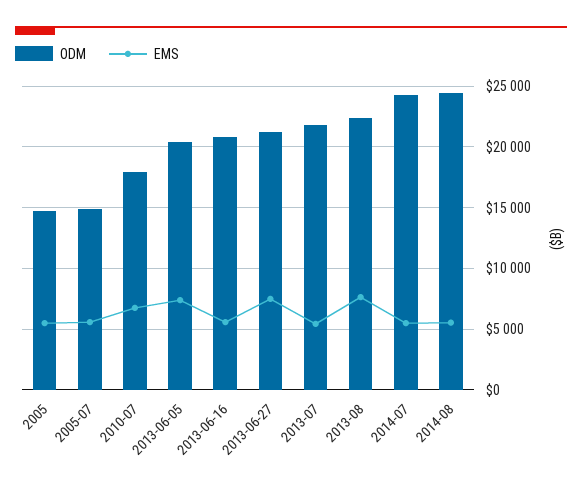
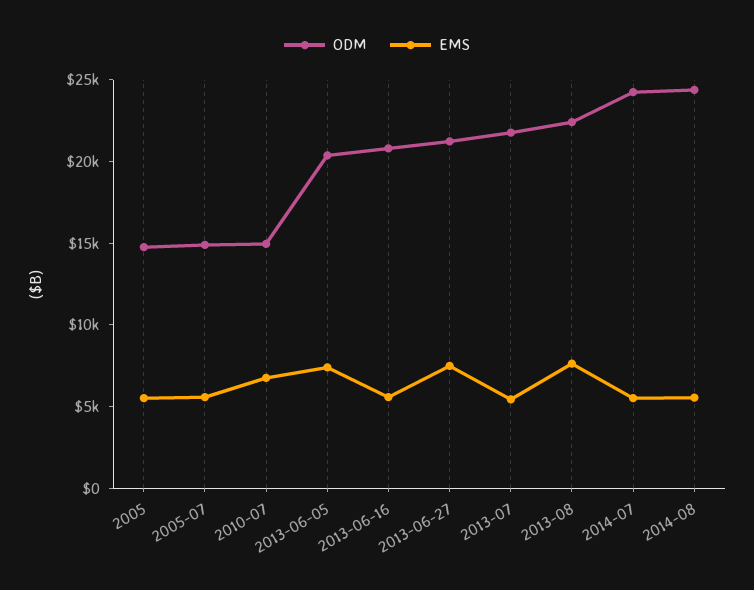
ODM, 2010-07: 18000 -> 15000

